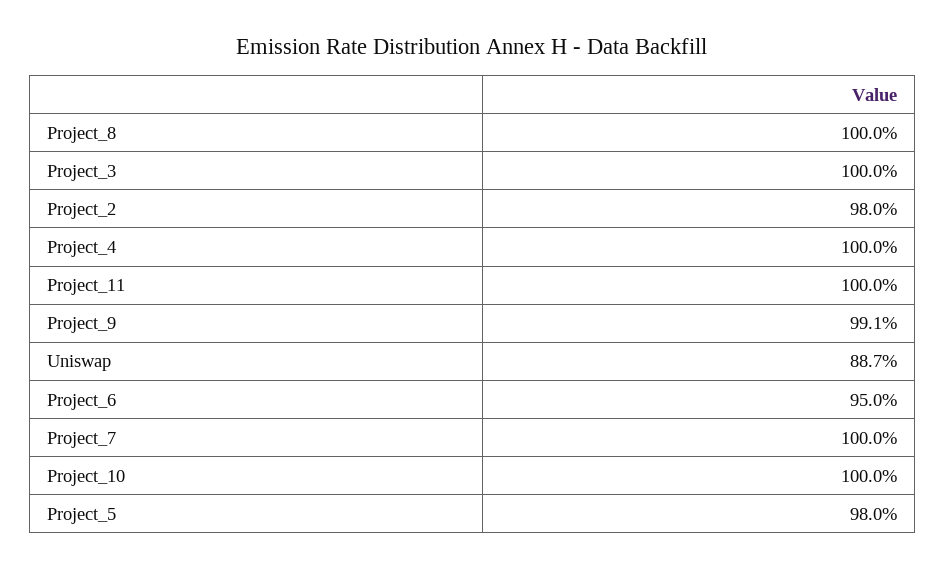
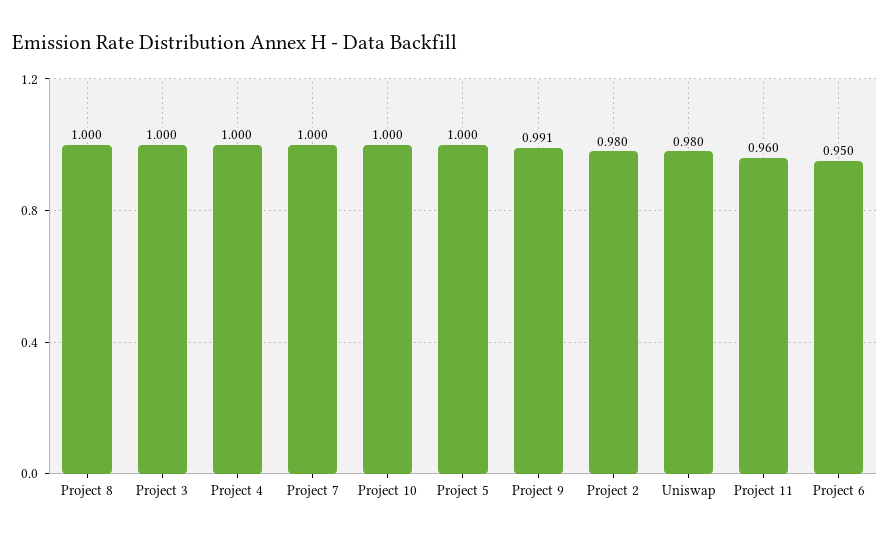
Project_11: 1 -> 0.96
Uniswap: 0.887 -> 0.98
Project_5: 0.98 -> 1

